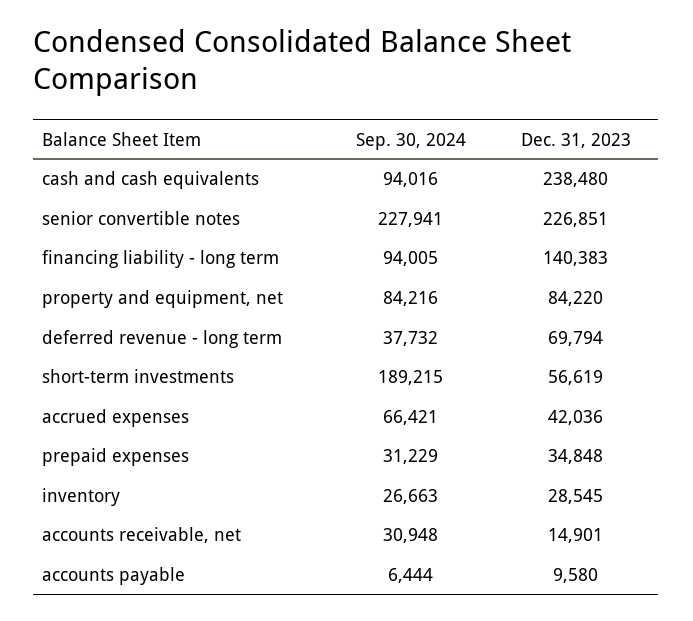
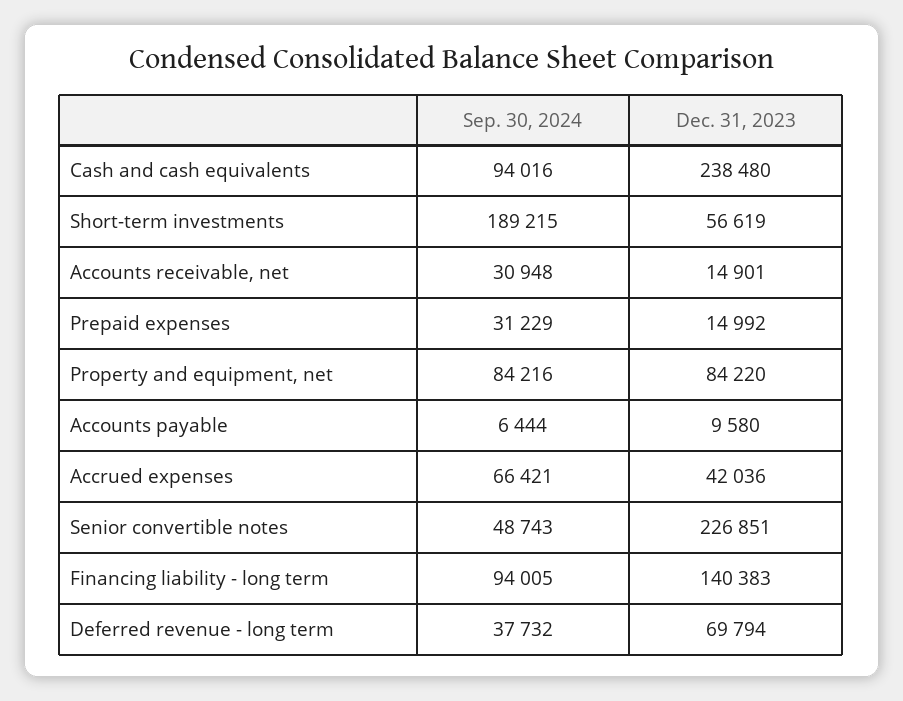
Sep. 30, 2024, senior convertible notes: 227941 -> 48743
Dec. 31, 2023, prepaid expenses: 34848 -> 14992
Sep. 30, 2024, inventory: 26663 -> none
Dec. 31, 2023, inventory: 28545 -> none

